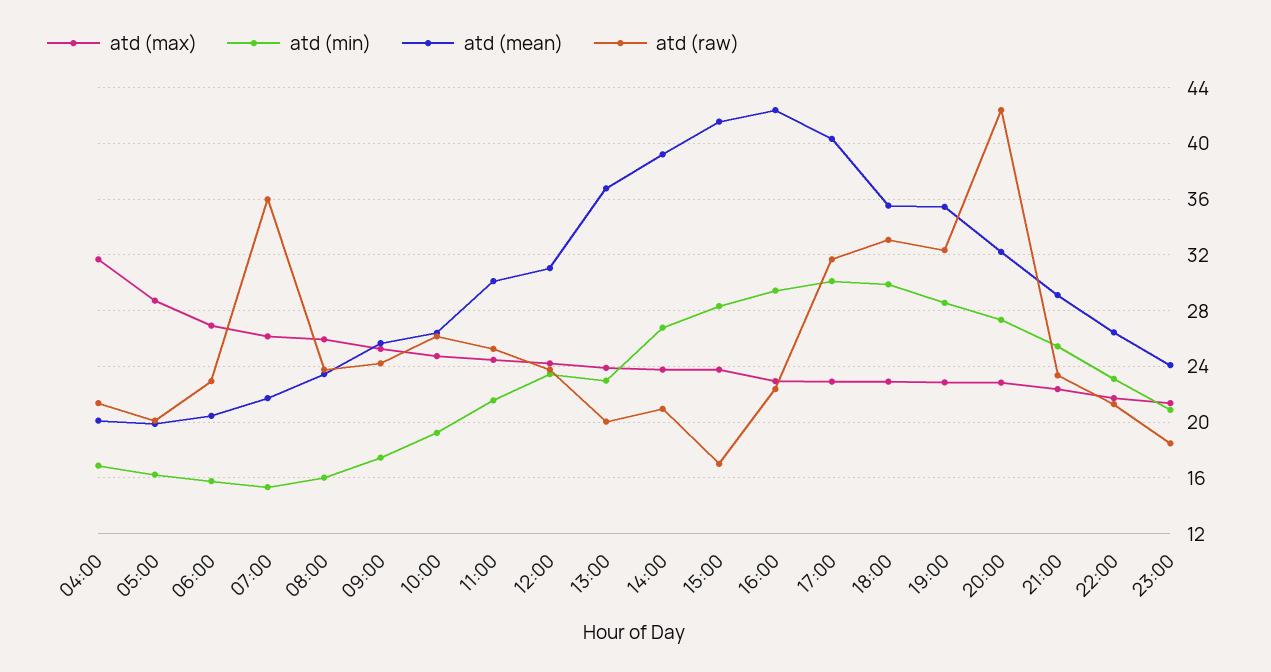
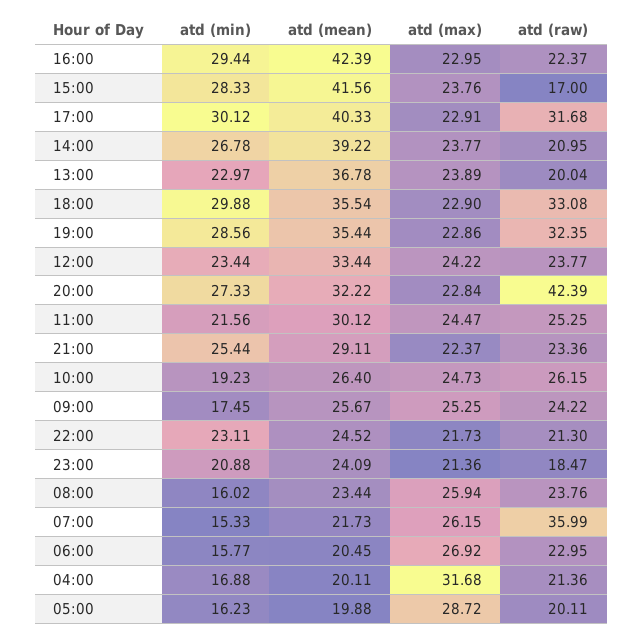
atd (mean), 12:00: 31 -> 33.44
atd (mean), 22:00: 26.5 -> 24.52

